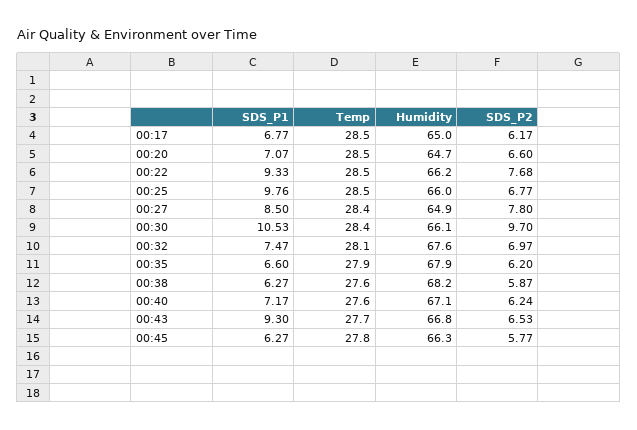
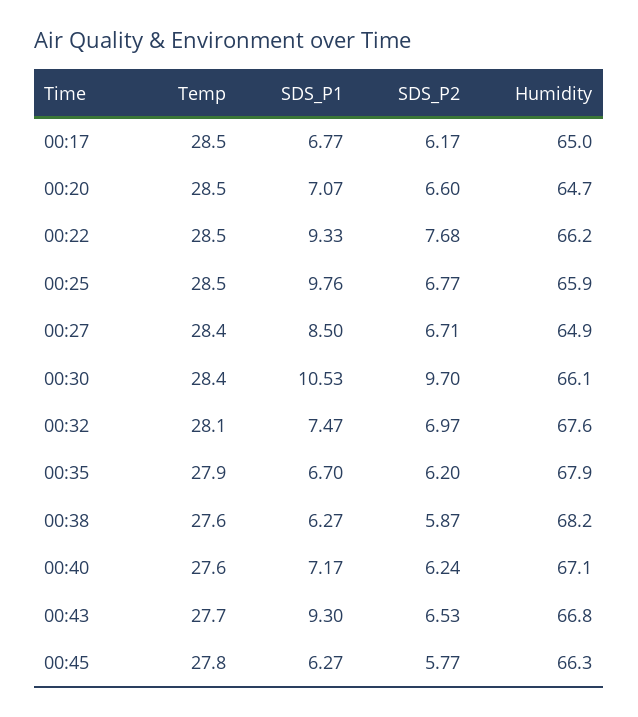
Humidity, 00:25: 66 -> 65.9
SDS_P2, 00:27: 7.8 -> 6.71
SDS_P1, 00:35: 6.6 -> 6.7

